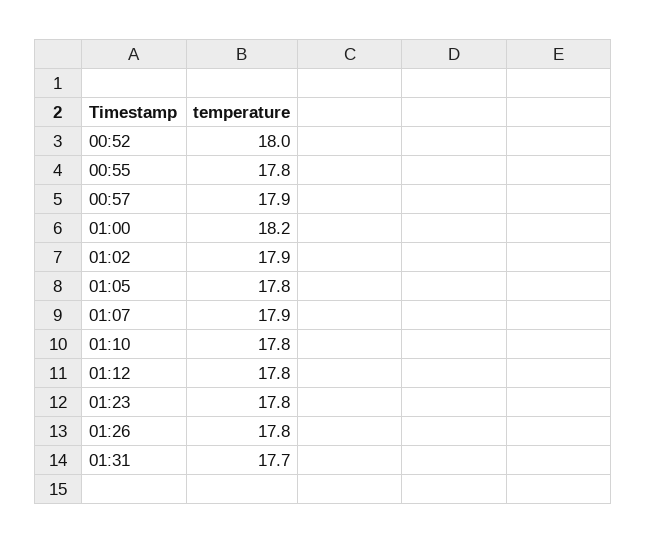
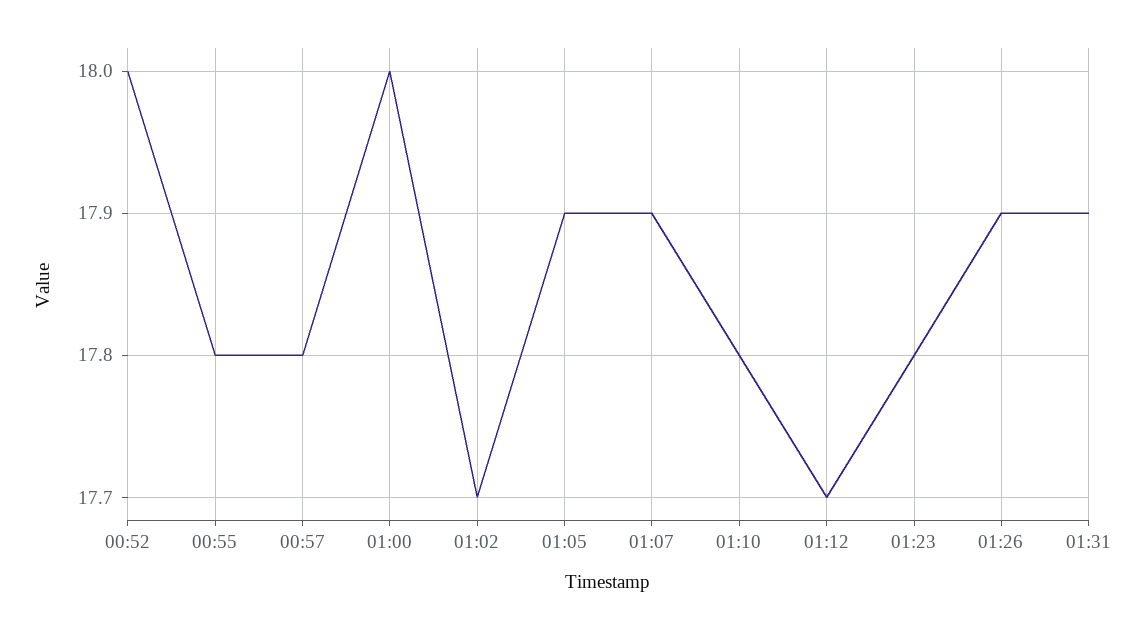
00:57: 17.9 -> 17.8
01:00: 18.2 -> 18
01:02: 17.9 -> 17.7
01:05: 17.8 -> 17.9
01:12: 17.8 -> 17.7
01:26: 17.8 -> 17.9
01:31: 17.7 -> 17.9

